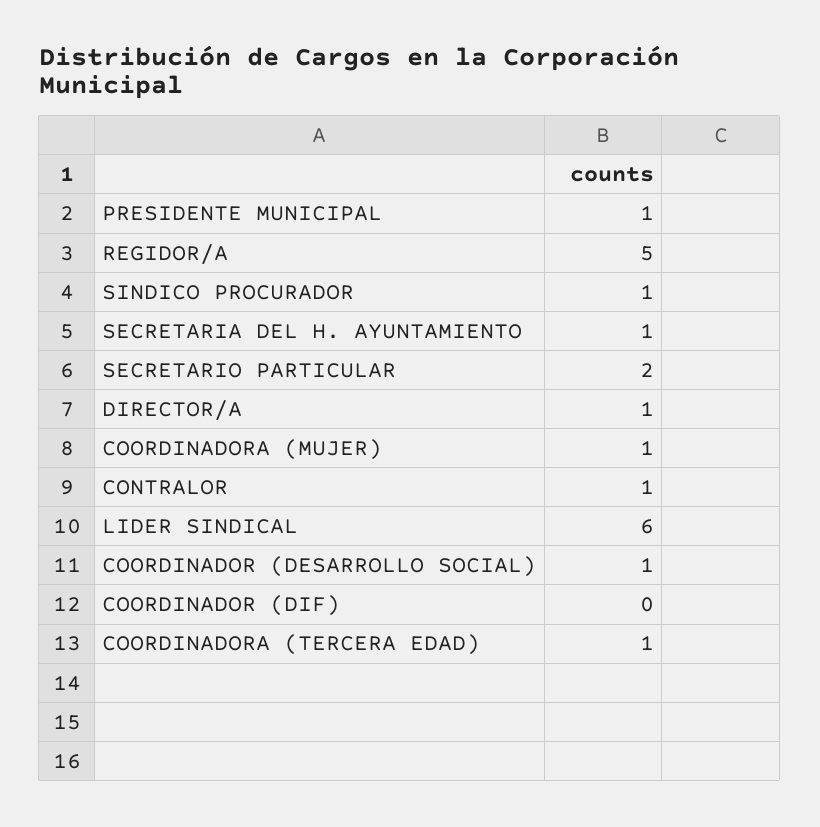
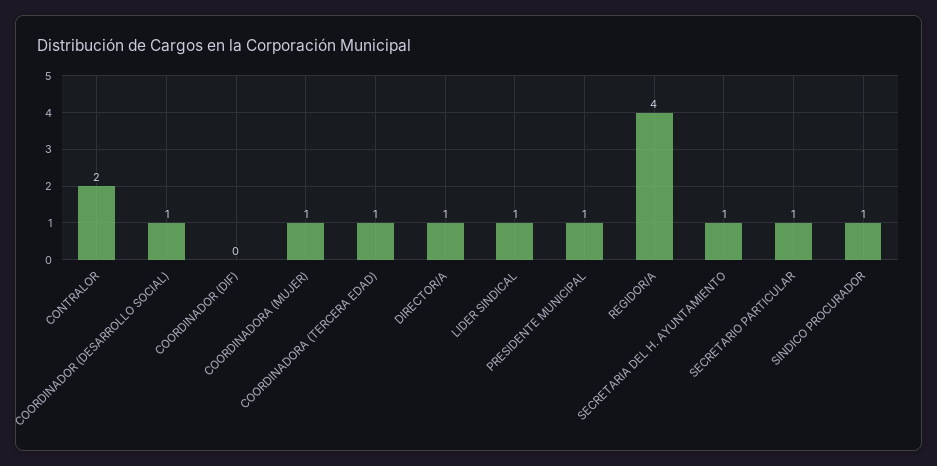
REGIDOR/A: 5 -> 4
SECRETARIO PARTICULAR: 2 -> 1
CONTRALOR: 1 -> 2
LIDER SINDICAL: 6 -> 1

